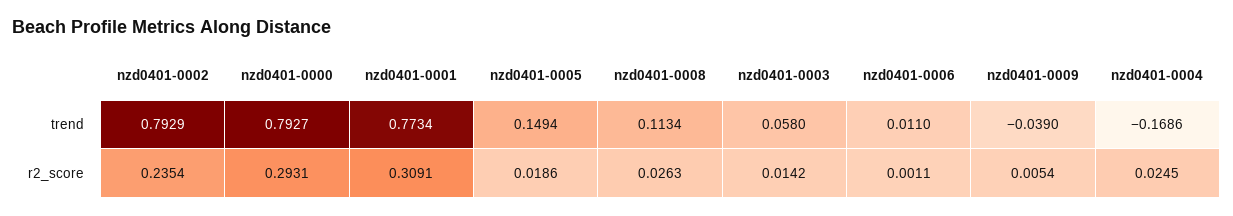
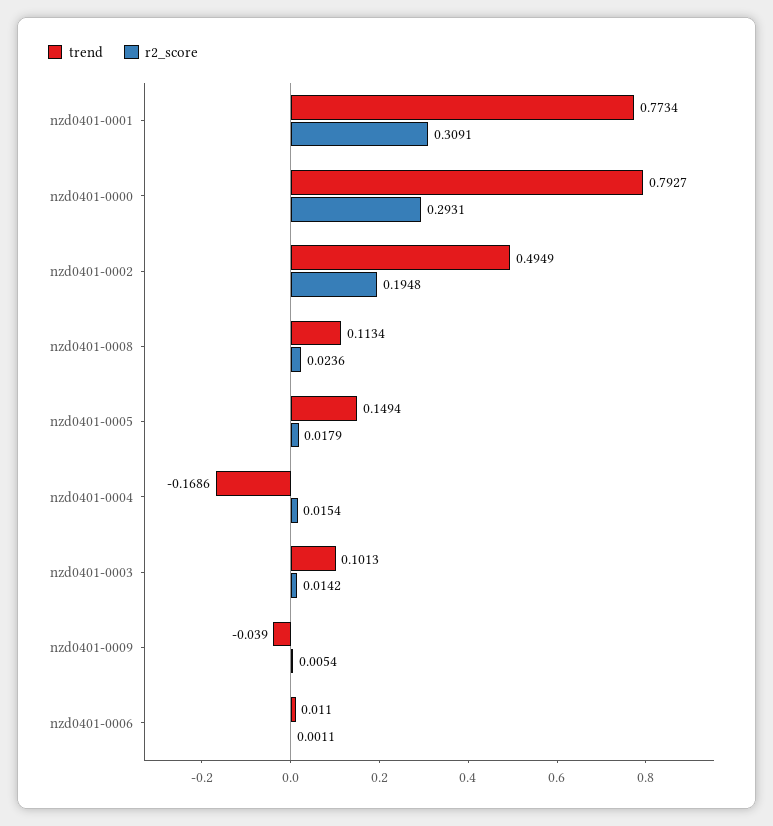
trend, nzd0401-0002: 0.7929 -> 0.4949
trend, nzd0401-0003: 0.058 -> 0.1013
r2_score, nzd0401-0002: 0.2354 -> 0.1948
r2_score, nzd0401-0005: 0.0186 -> 0.0179
r2_score, nzd0401-0008: 0.0263 -> 0.0236
r2_score, nzd0401-0004: 0.0245 -> 0.0154

